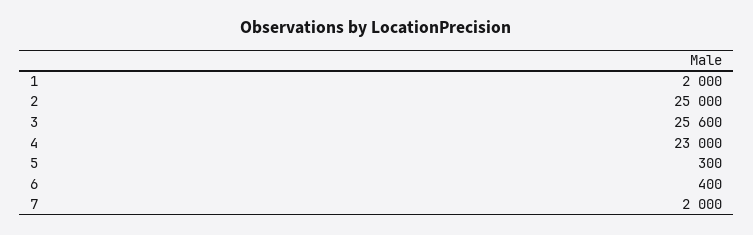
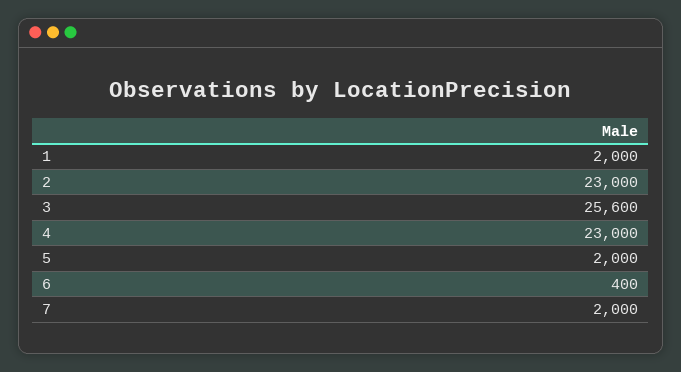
2: 25000 -> 23000
5: 300 -> 2000

